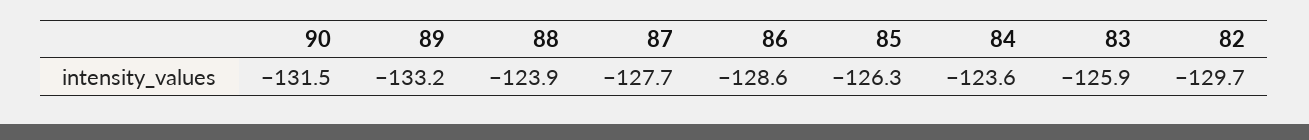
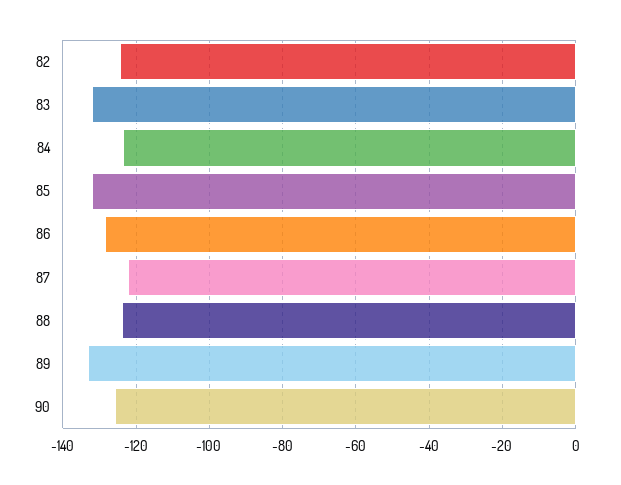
90: -131.5 -> -126
87: -127.7 -> -122
85: -126.3 -> -132
83: -125.9 -> -132
82: -129.7 -> -124

